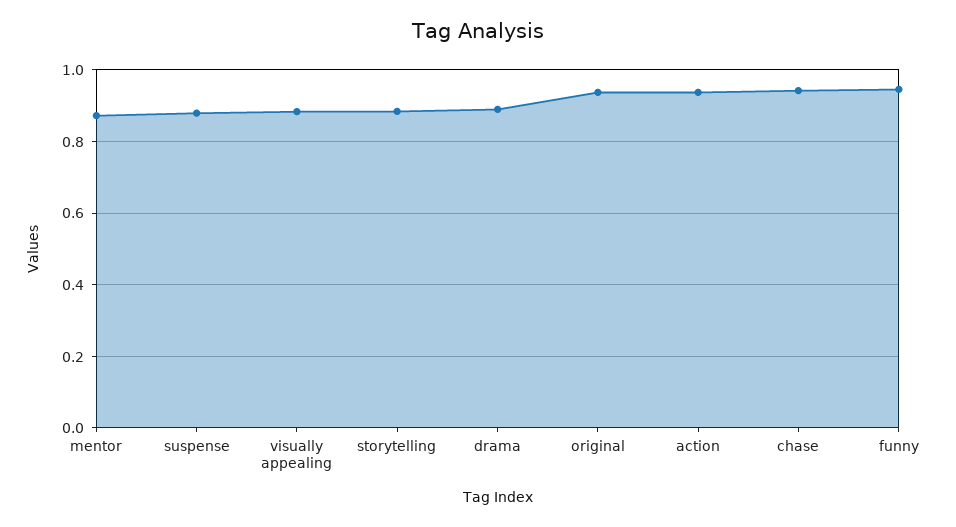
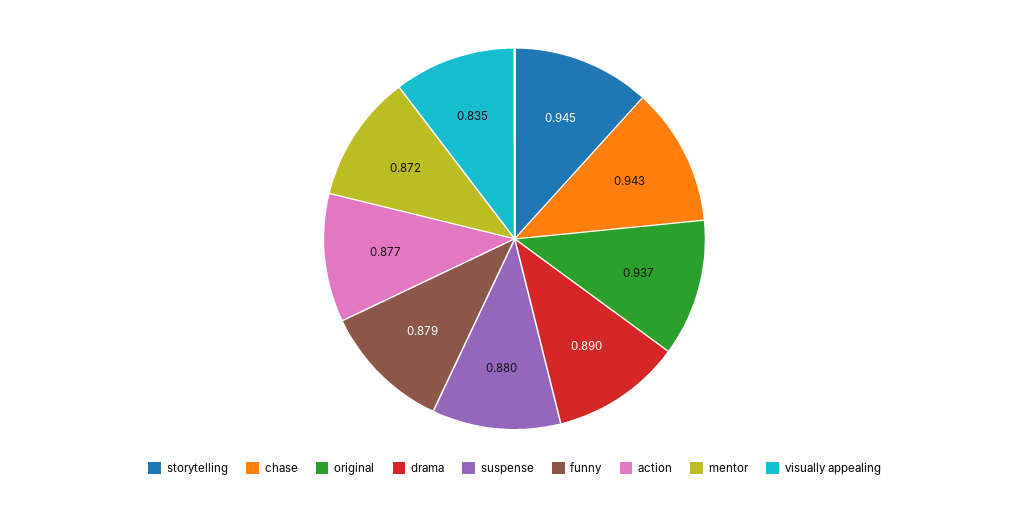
visually appealing: 0.88 -> 0.835
storytelling: 0.88 -> 0.945
action: 0.94 -> 0.877
funny: 0.94 -> 0.879

